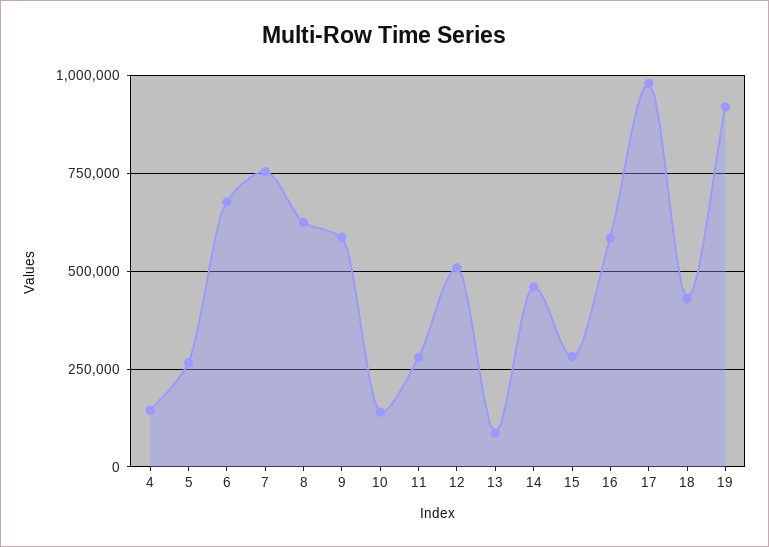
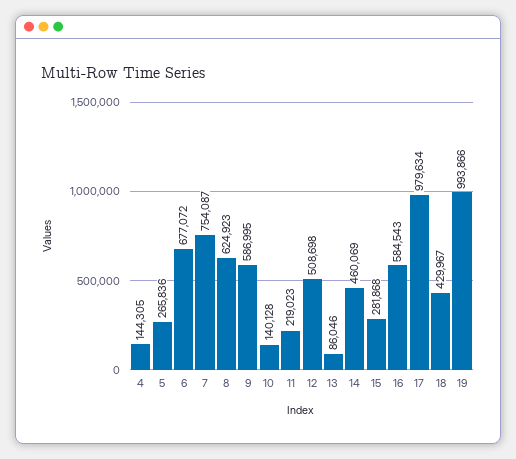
11: 275000 -> 219023
19: 925000 -> 993866

